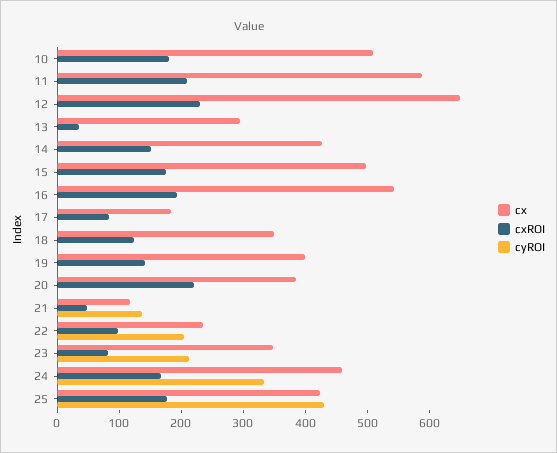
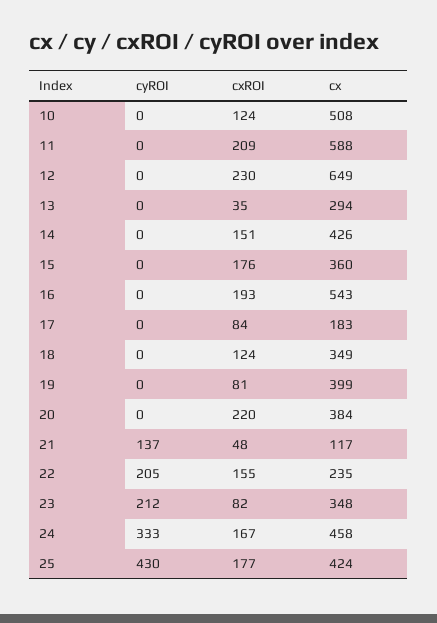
cxROI, 10: 180 -> 124
cx, 15: 500 -> 360
cxROI, 19: 140 -> 81
cxROI, 22: 100 -> 155

